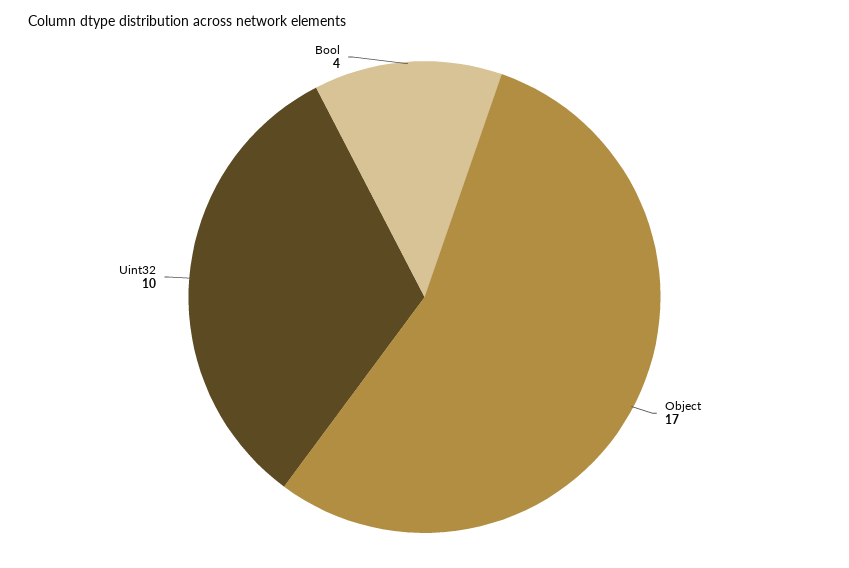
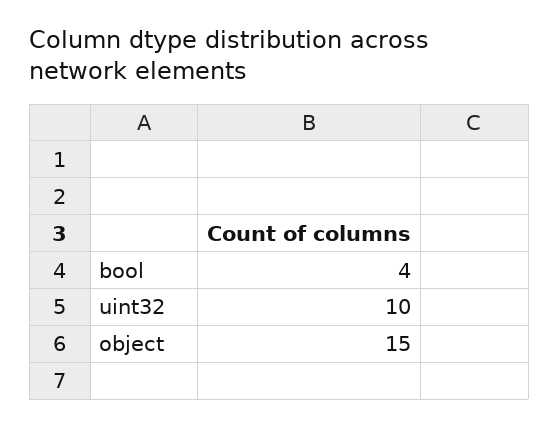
Object: 17 -> 15

